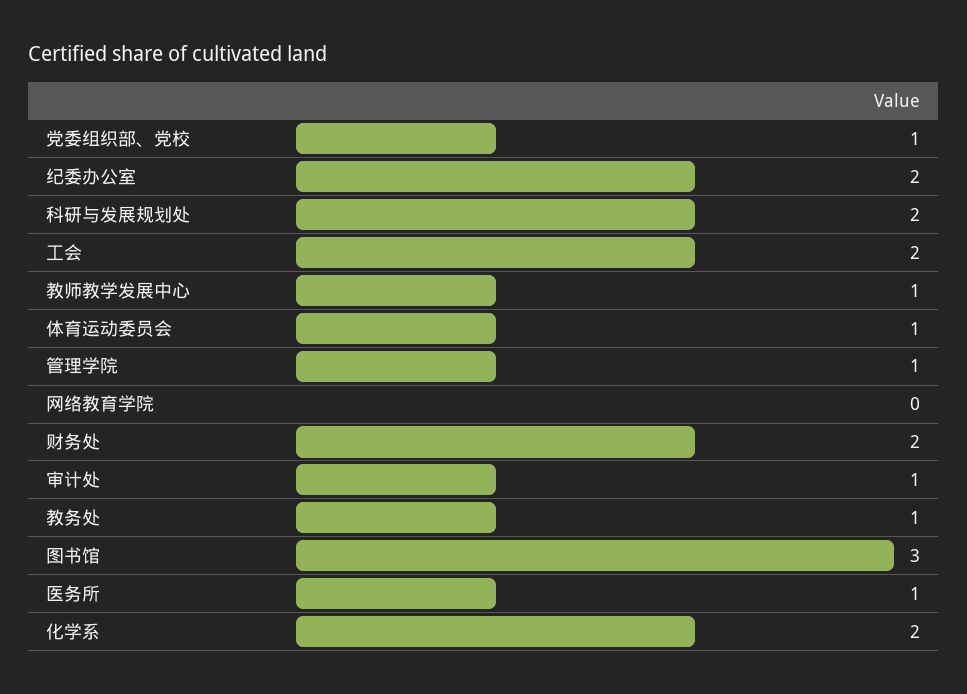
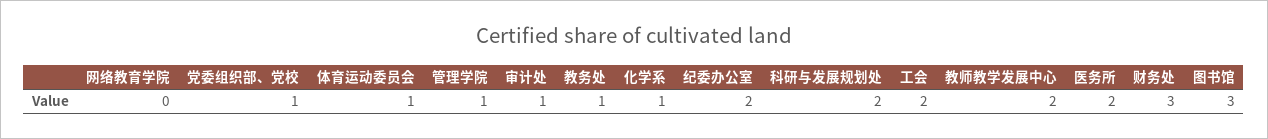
教师教学发展中心: 1 -> 2
财务处: 2 -> 3
医务所: 1 -> 2
化学系: 2 -> 1

